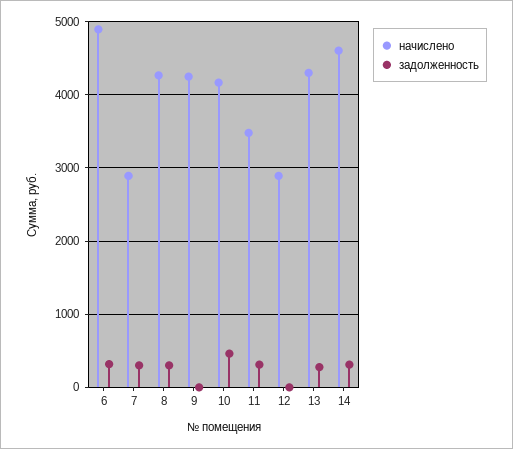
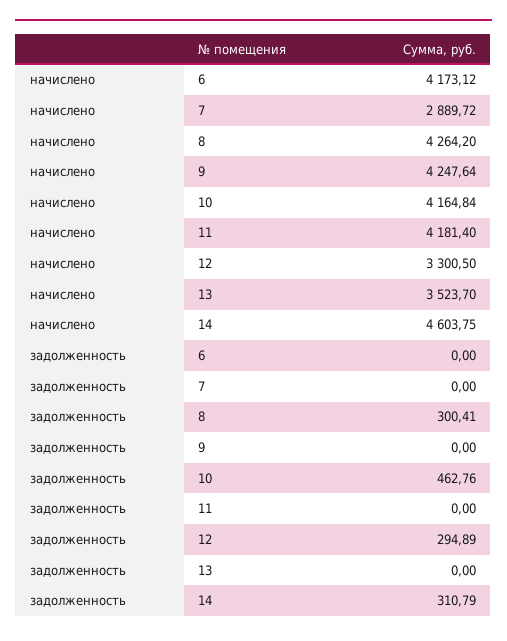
начислено, 6: 4900 -> 4173.12
задолженность, 6: 300 -> 0
задолженность, 7: 300 -> 0
начислено, 11: 3500 -> 4181.4
задолженность, 11: 300 -> 0
начислено, 12: 2900 -> 3300.5
задолженность, 12: 0 -> 294.89
начислено, 13: 4300 -> 3523.7
задолженность, 13: 300 -> 0

